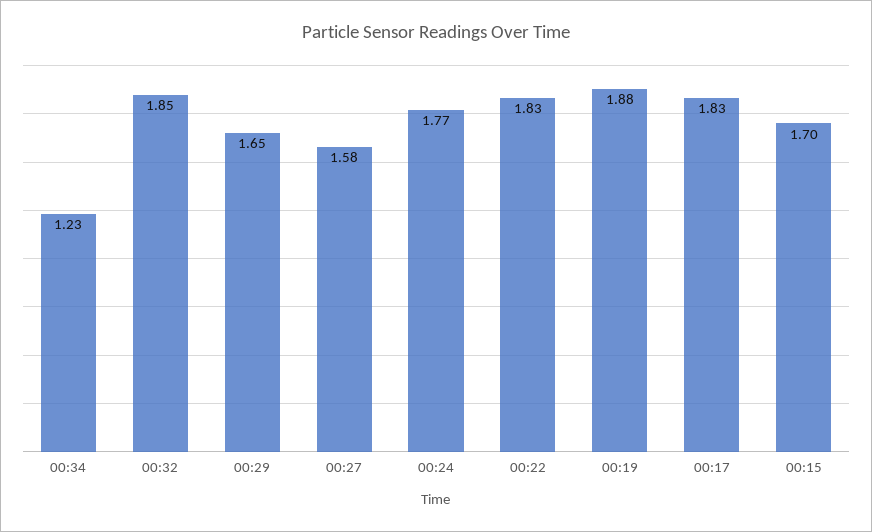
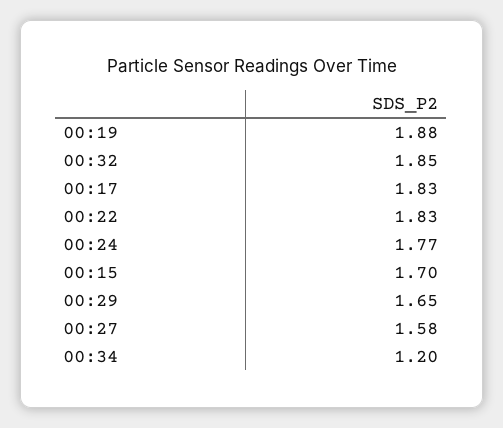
00:34: 1.23 -> 1.2

